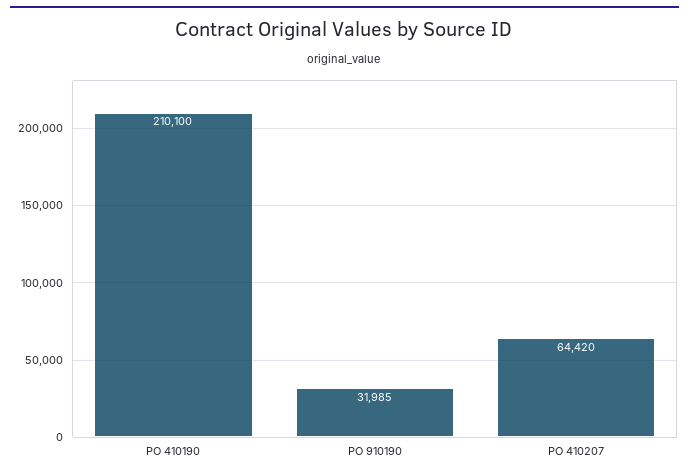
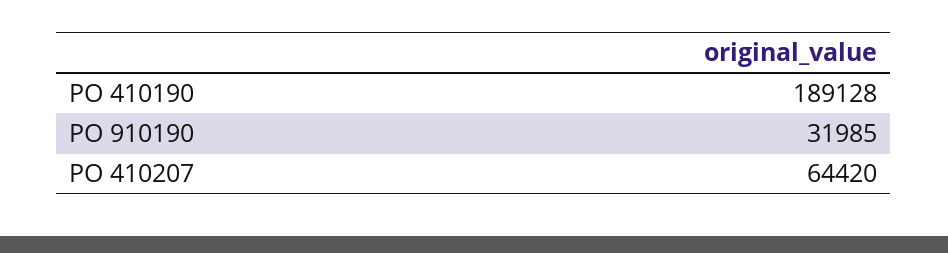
PO 410190: 210100 -> 189128

